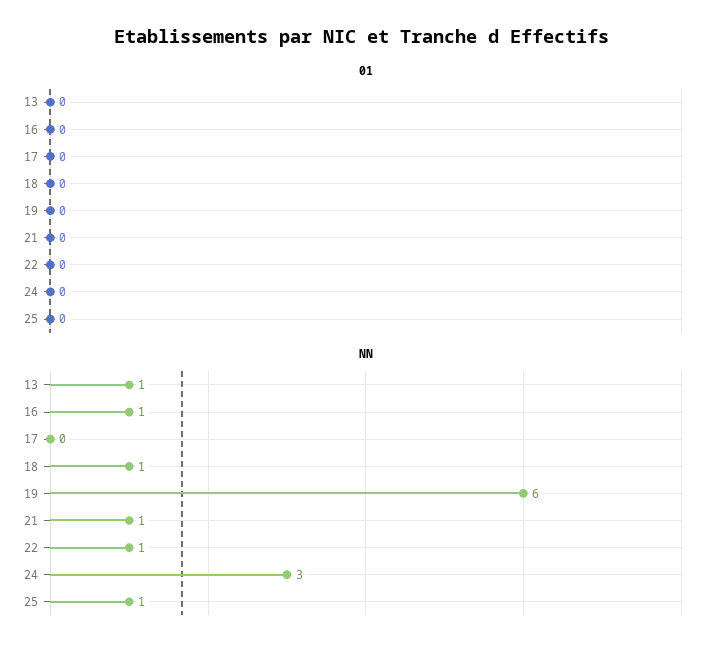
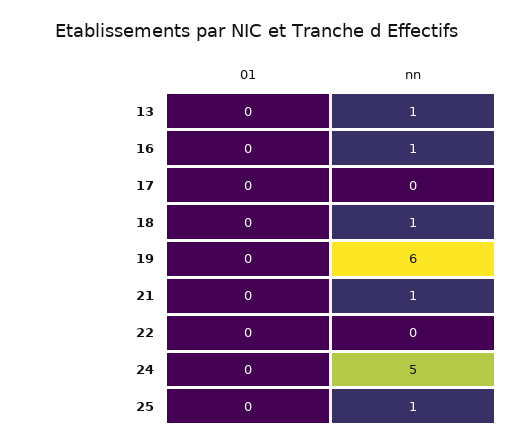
NN, 22: 1 -> 0
NN, 24: 3 -> 5

